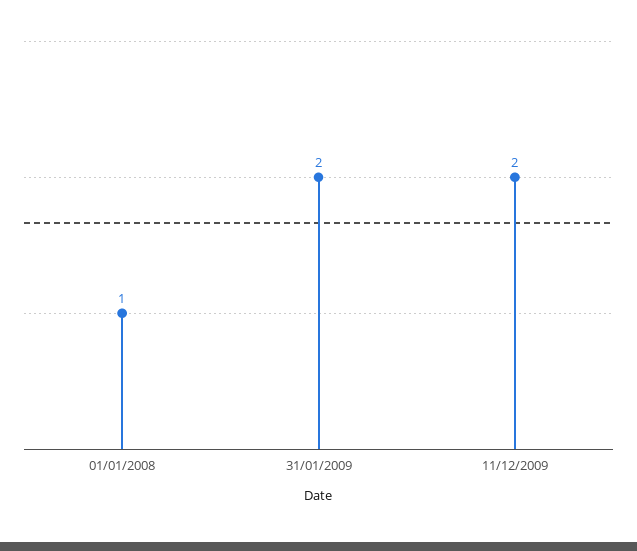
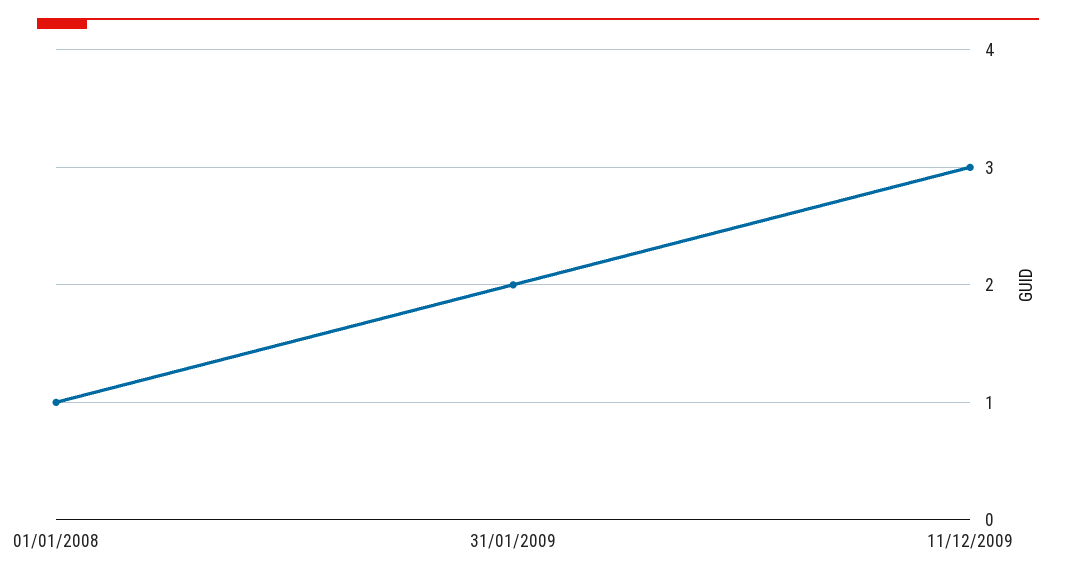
11/12/2009: 2 -> 3

